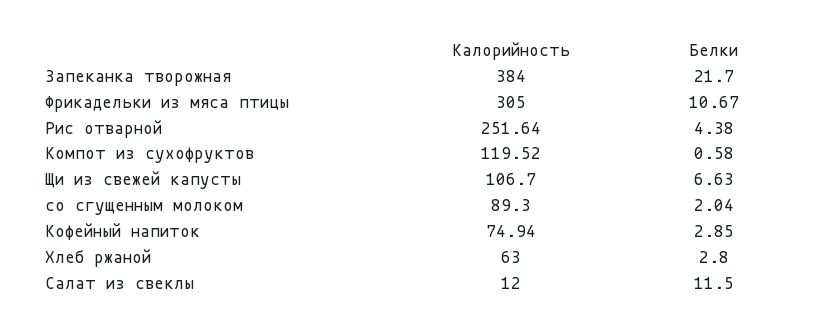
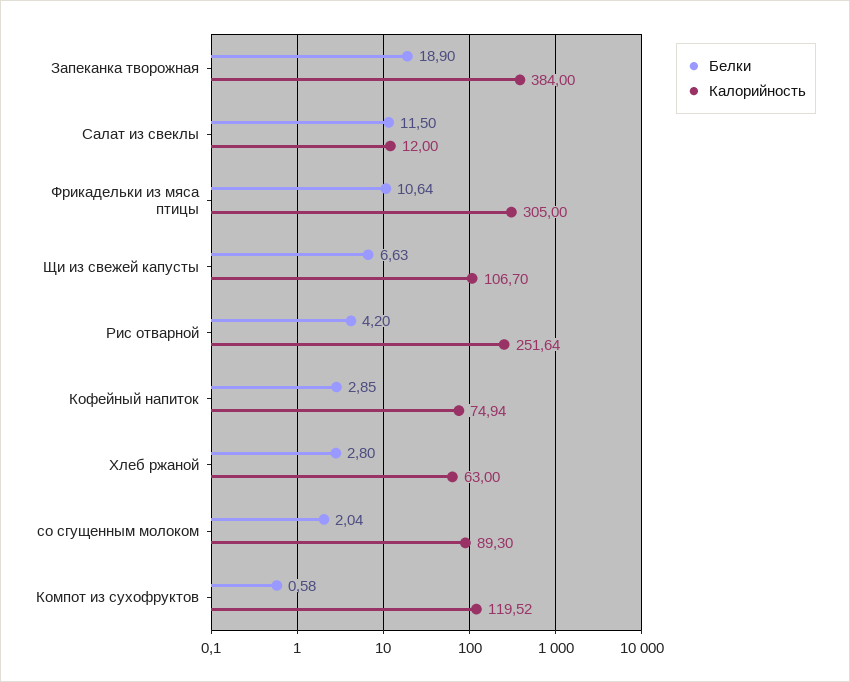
Белки, Запеканка творожная: 21.7 -> 18.9
Белки, Фрикадельки из мяса птицы: 10.67 -> 10.64
Белки, Рис отварной: 4.38 -> 4.2

